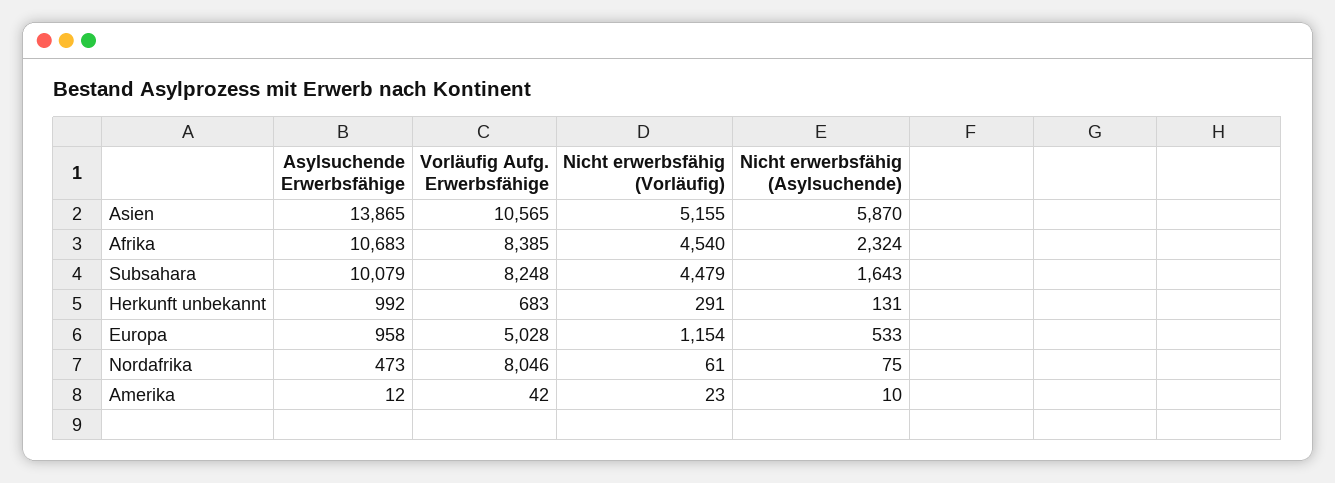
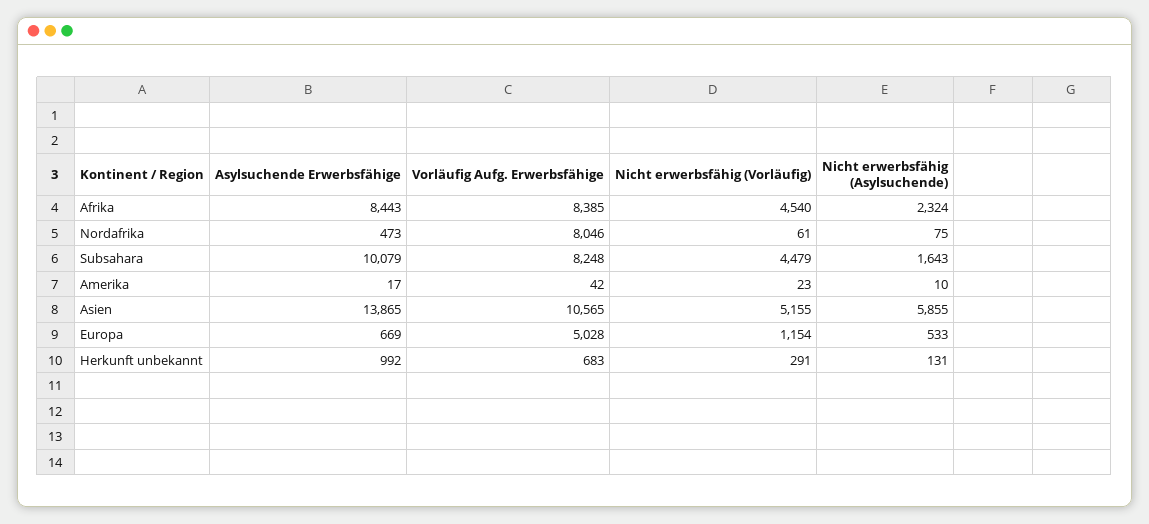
Nicht erwerbsfähig (Asylsuchende), Asien: 5870 -> 5855
Asylsuchende Erwerbsfähige, Afrika: 10683 -> 8443
Asylsuchende Erwerbsfähige, Europa: 958 -> 669
Asylsuchende Erwerbsfähige, Amerika: 12 -> 17

